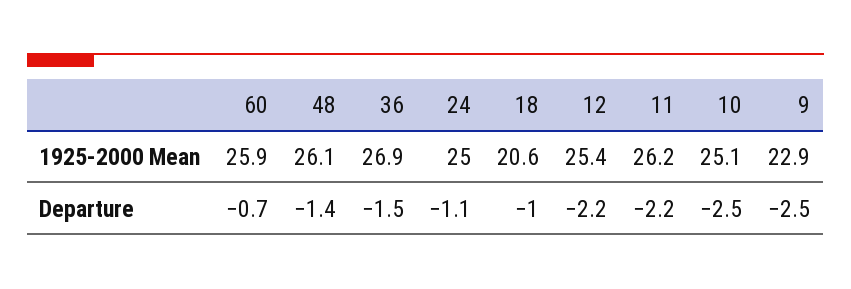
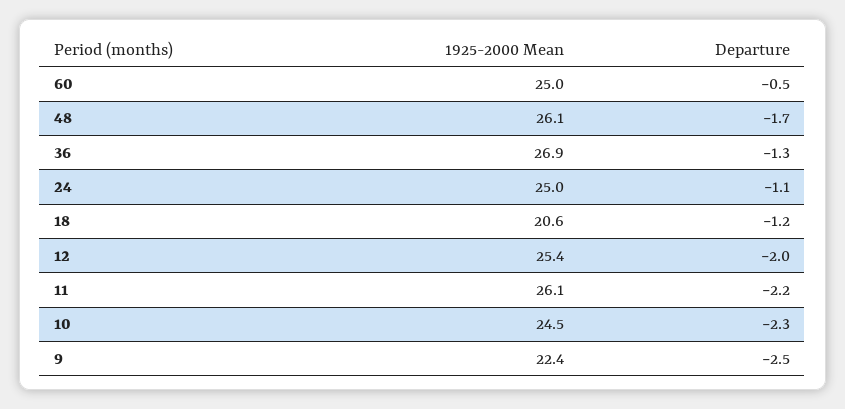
60, 1925-2000 Mean: 25.9 -> 25
11, 1925-2000 Mean: 26.2 -> 26.1
10, 1925-2000 Mean: 25.1 -> 24.5
9, 1925-2000 Mean: 22.9 -> 22.4
60, Departure: -0.7 -> -0.5
48, Departure: -1.4 -> -1.7
36, Departure: -1.5 -> -1.3
18, Departure: -1 -> -1.2
12, Departure: -2.2 -> -2
10, Departure: -2.5 -> -2.3

